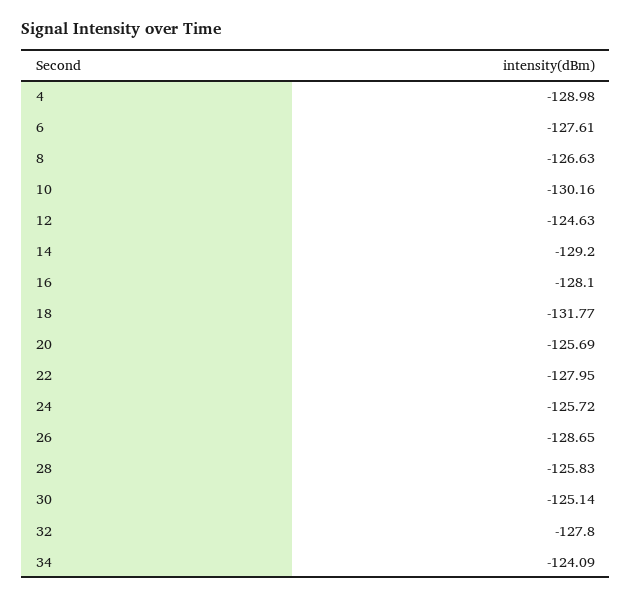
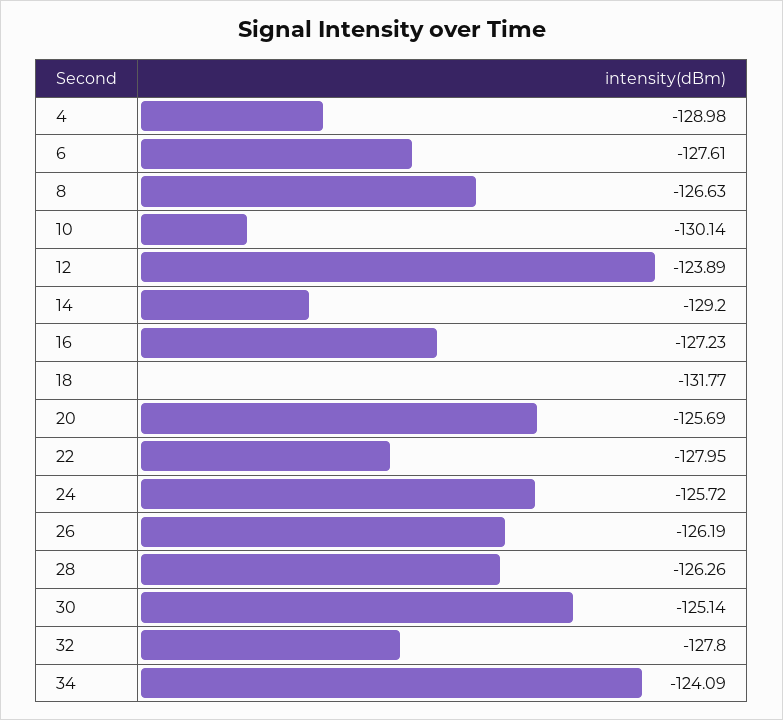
10: -130.16 -> -130.14
12: -124.63 -> -123.89
16: -128.1 -> -127.23
26: -128.65 -> -126.19
28: -125.83 -> -126.26

